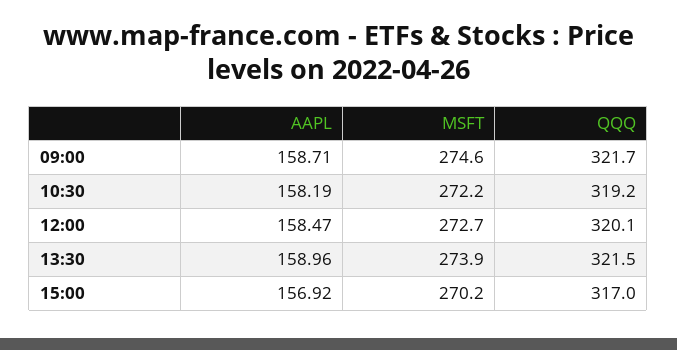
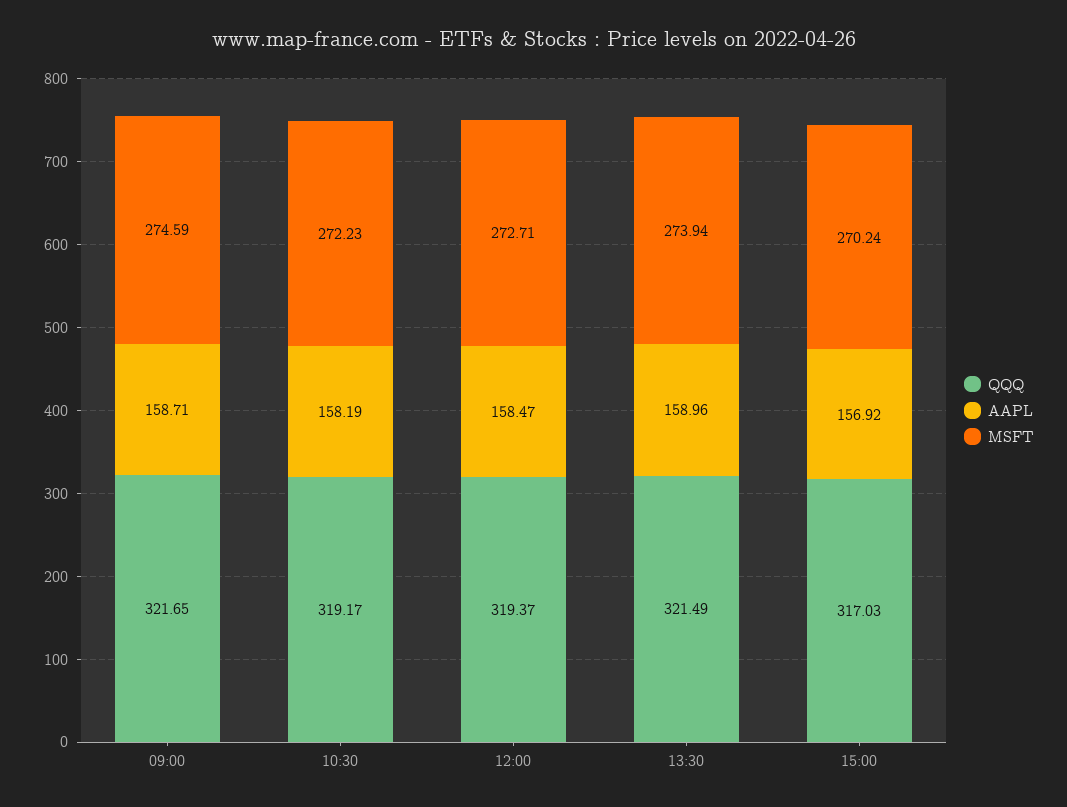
QQQ, 12:00: 320.1 -> 319.37

